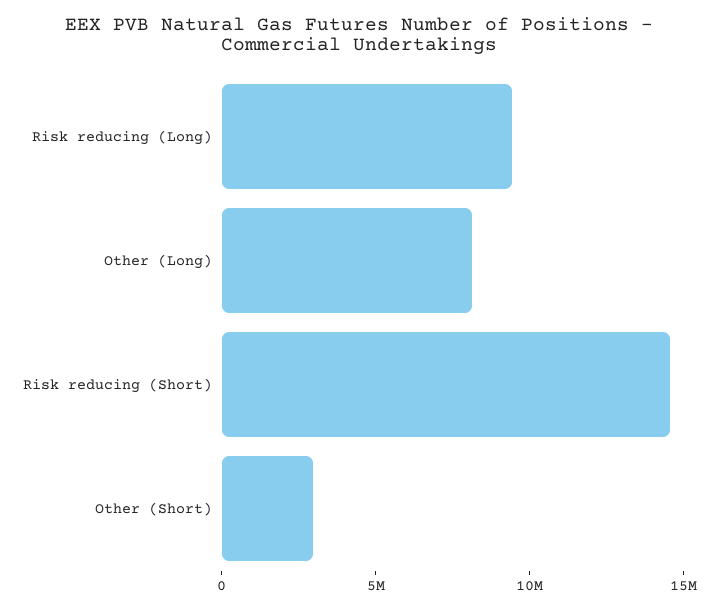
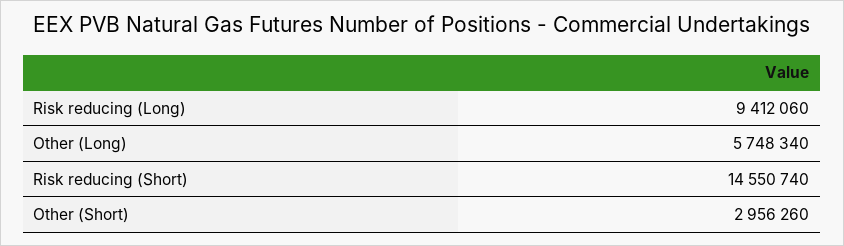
Other (Long): 8000000 -> 5748340

